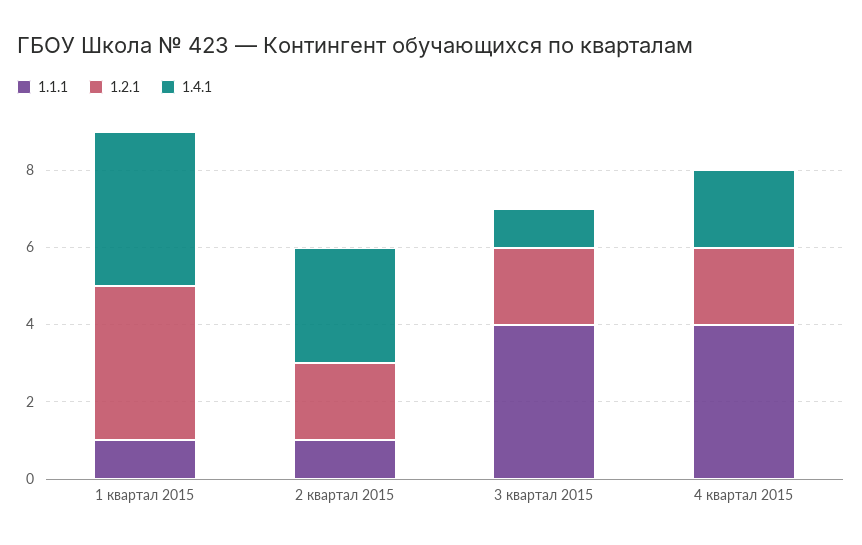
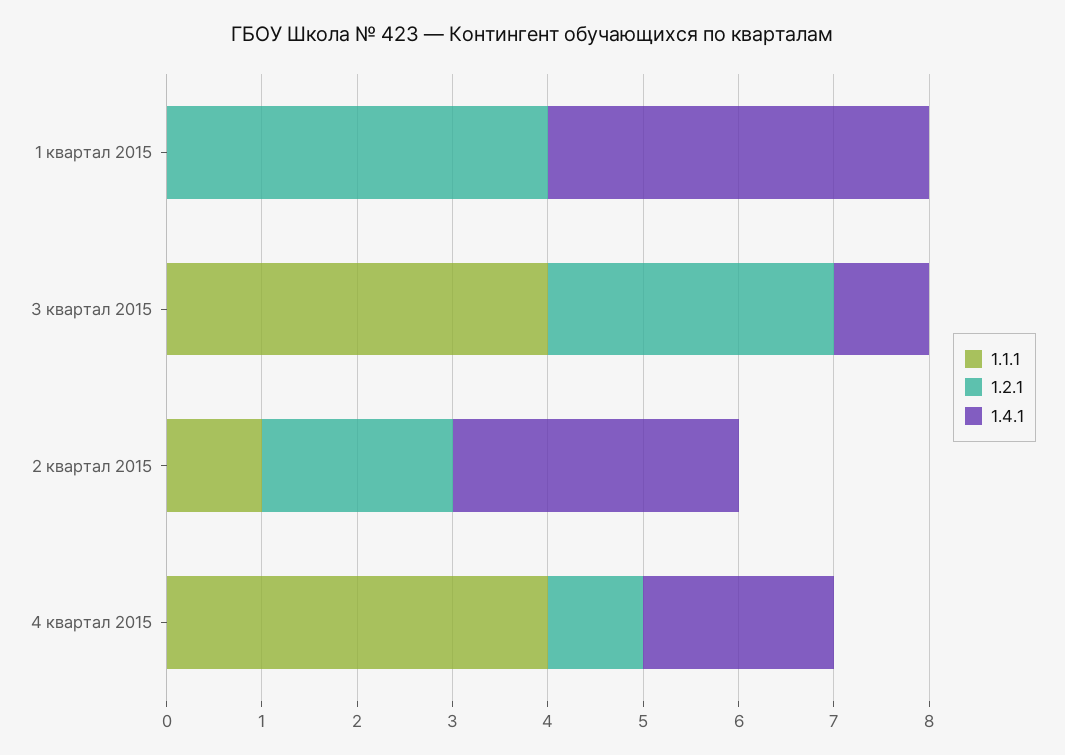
1.1.1, 1 квартал 2015: 1 -> 0
1.2.1, 3 квартал 2015: 2 -> 3
1.2.1, 4 квартал 2015: 2 -> 1

